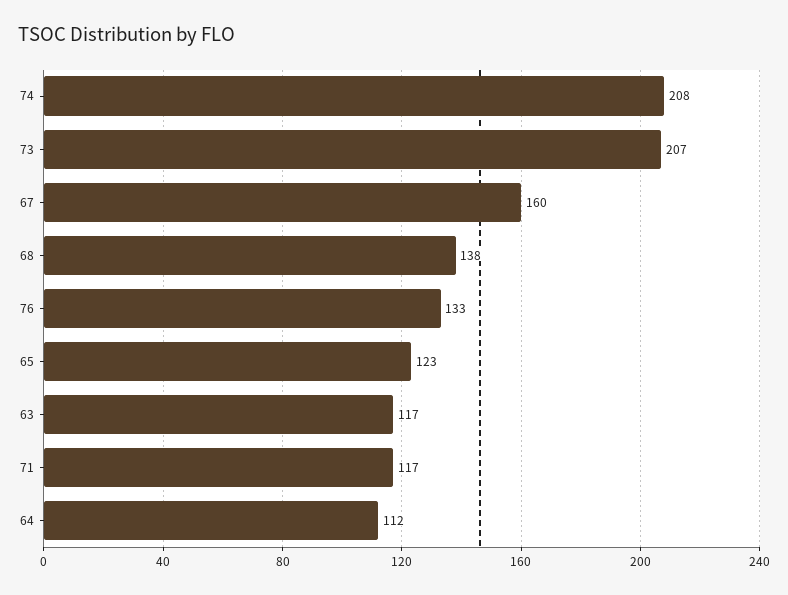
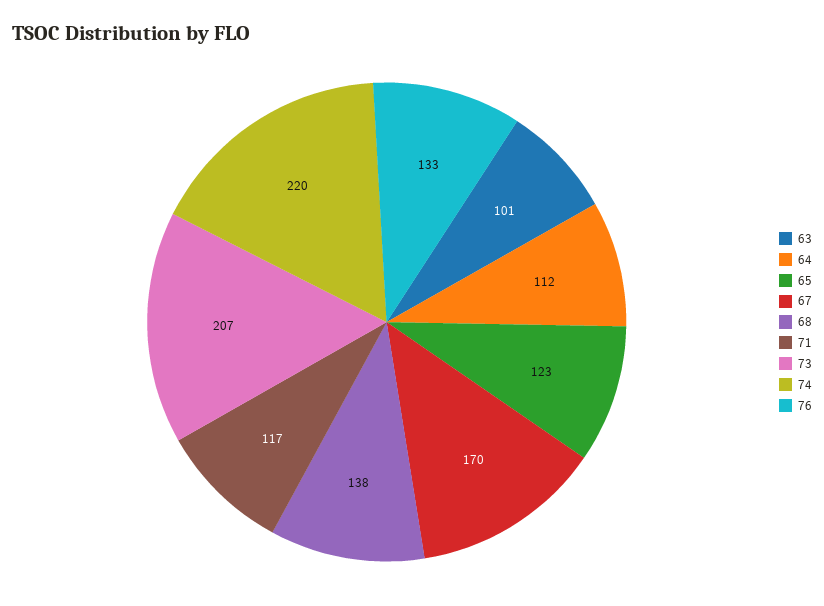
74: 208 -> 220
67: 160 -> 170
63: 117 -> 101

